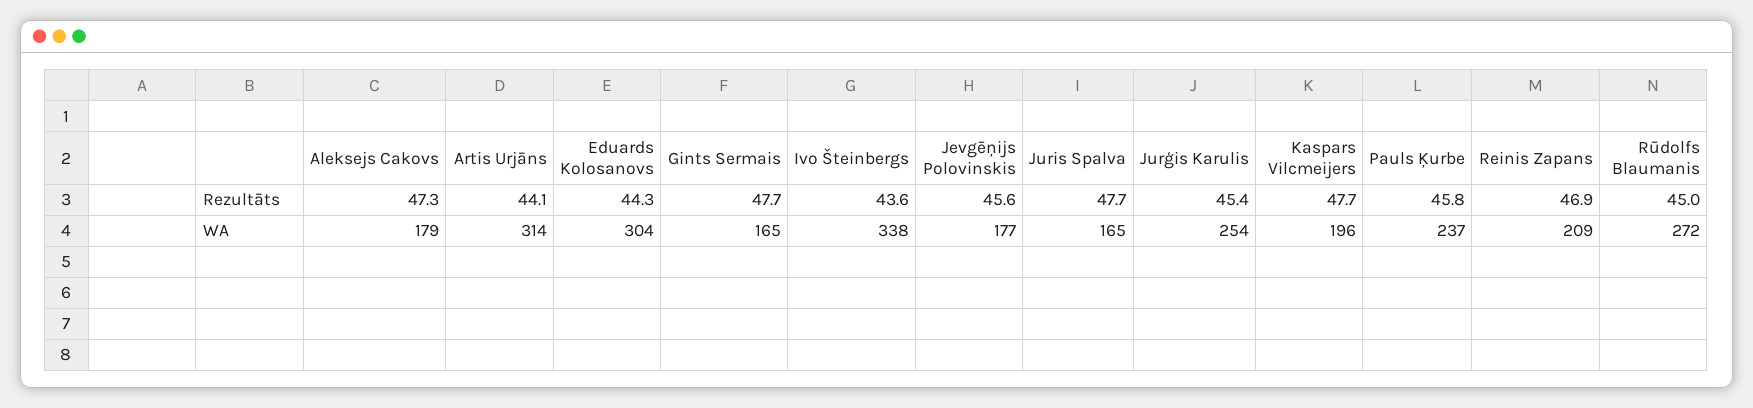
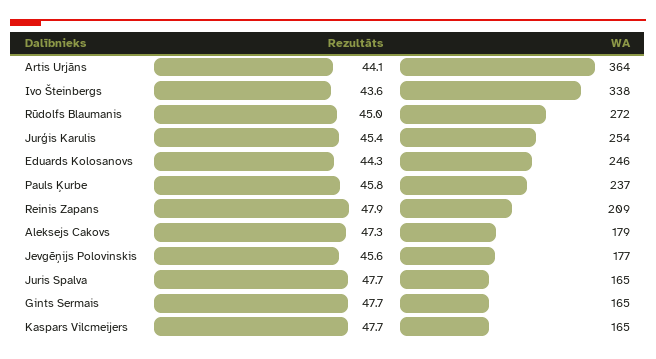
Reinis Zapans, Rezultāts: 46.9 -> 47.9
Artis Urjāns, WA: 314 -> 364
Eduards Kolosanovs, WA: 304 -> 246
Kaspars Vilcmeijers, WA: 196 -> 165

